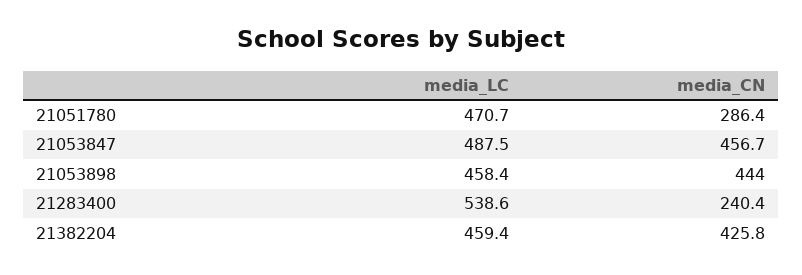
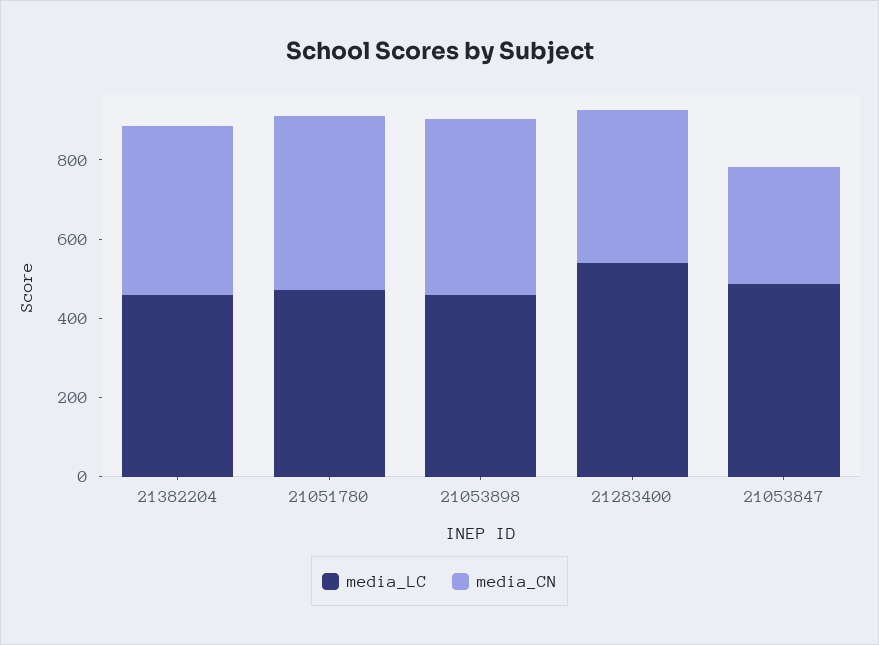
media_CN, 21051780: 286.4 -> 450
media_CN, 21053847: 456.7 -> 300
media_CN, 21283400: 240.4 -> 400

